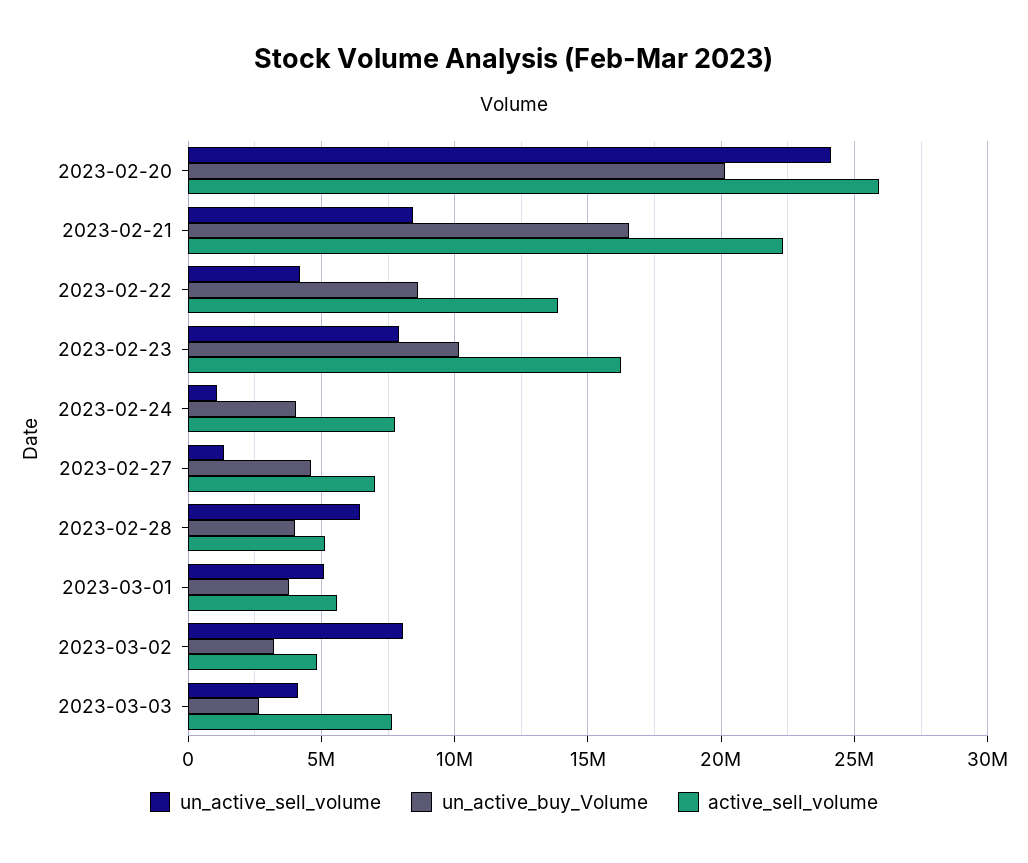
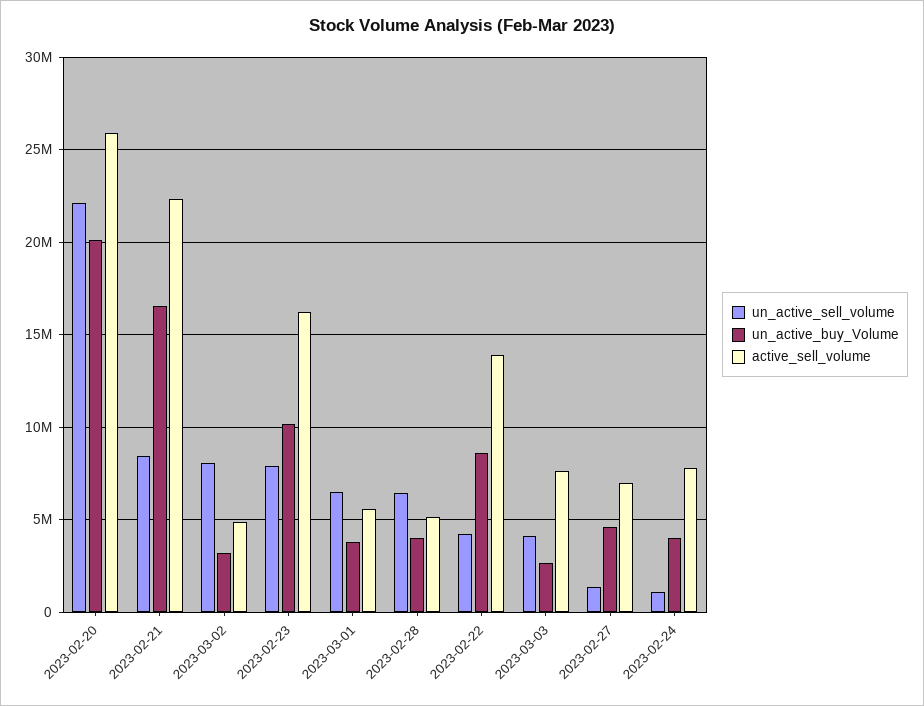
un_active_sell_volume, 2023-02-20: 24000000 -> 22000000
un_active_sell_volume, 2023-03-01: 5000000 -> 6500000

